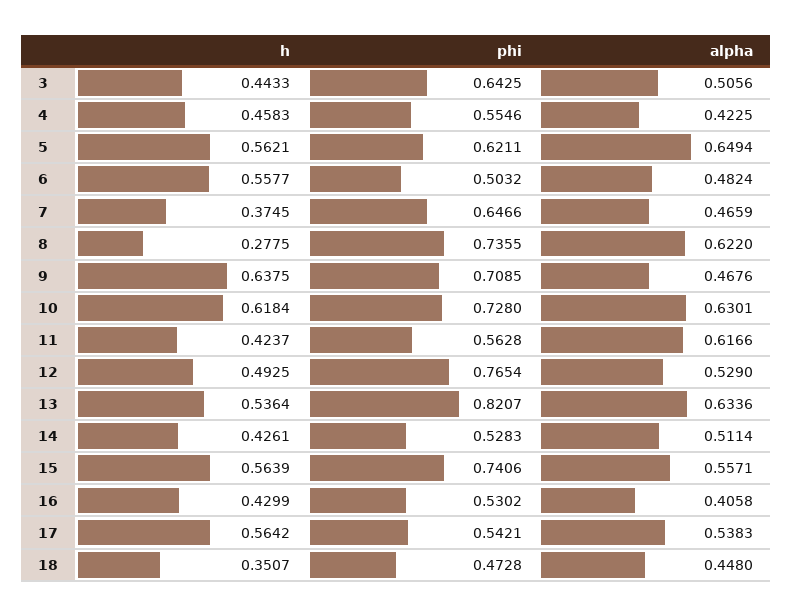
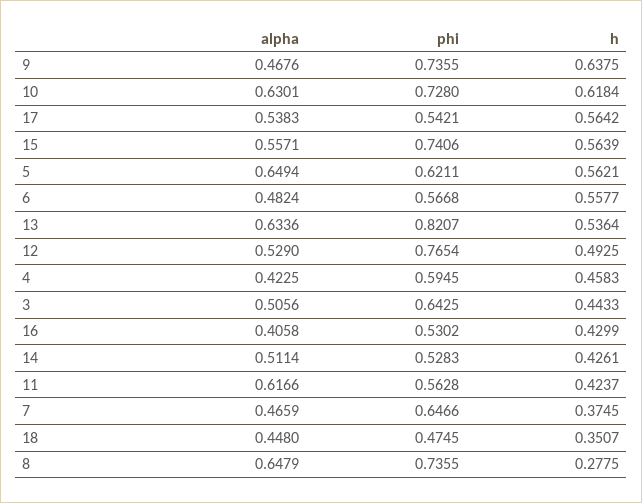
phi, 4: 0.5546 -> 0.5945
phi, 6: 0.5032 -> 0.5668
alpha, 8: 0.622 -> 0.6479
phi, 9: 0.7085 -> 0.7355
phi, 18: 0.4728 -> 0.4745

